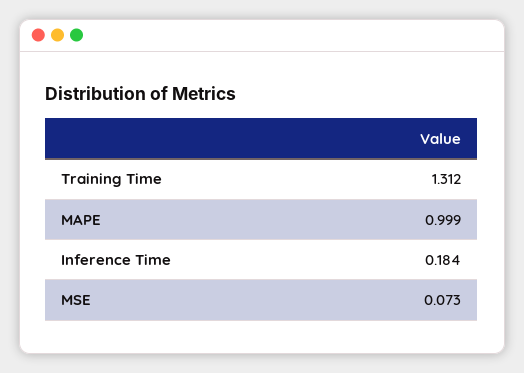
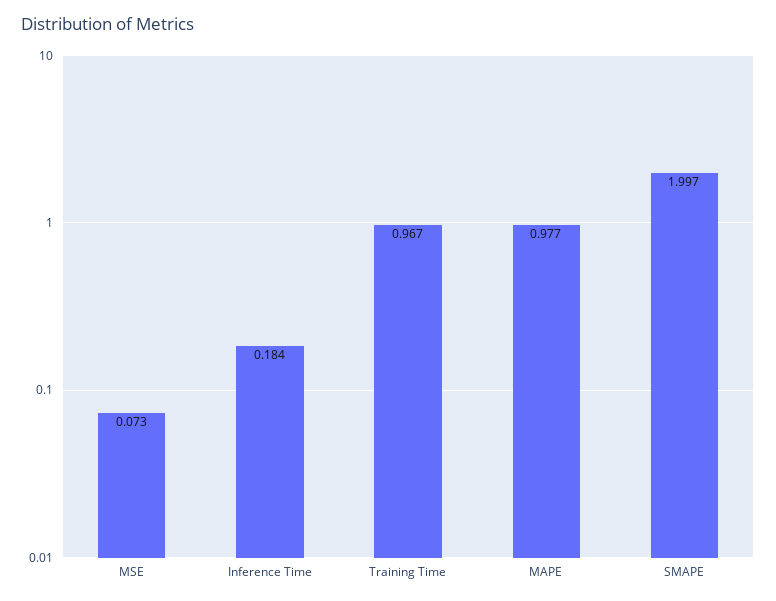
Training Time: 1.312 -> 0.967
MAPE: 0.999 -> 0.977
SMAPE: none -> 1.997

